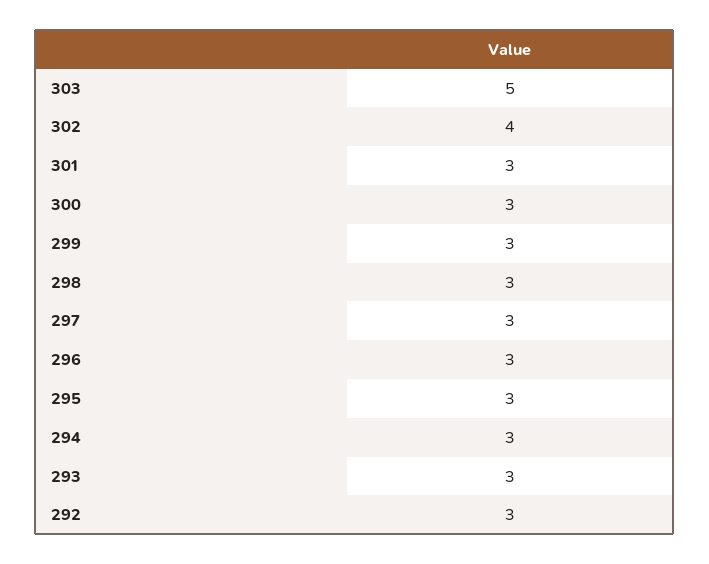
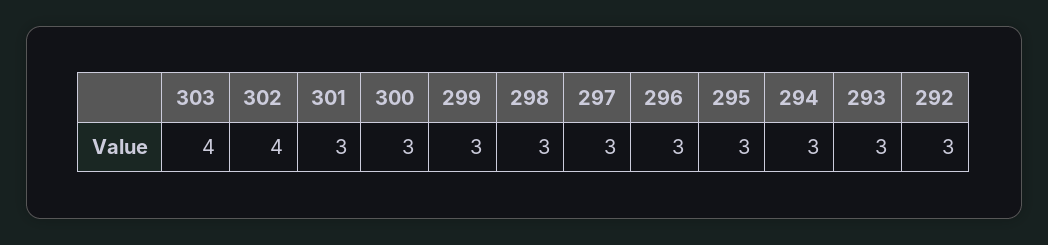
303: 5 -> 4

